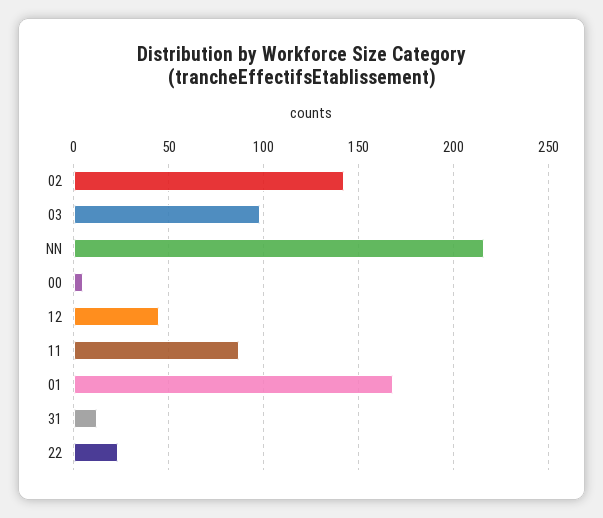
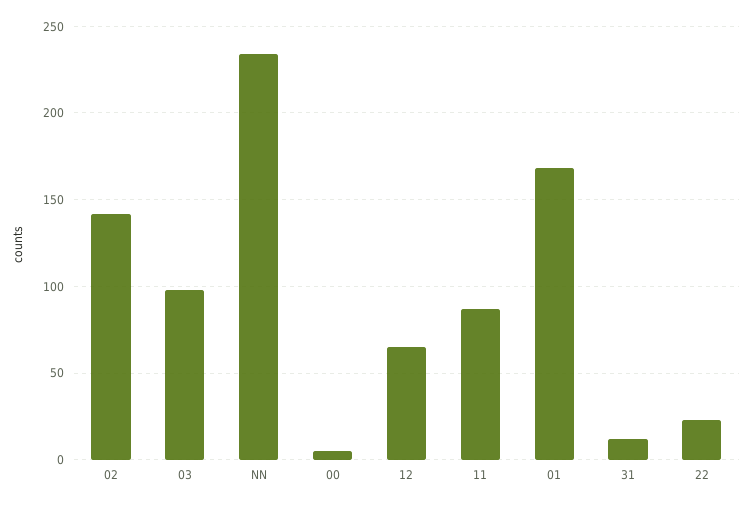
NN: 215 -> 235
12: 45 -> 65

